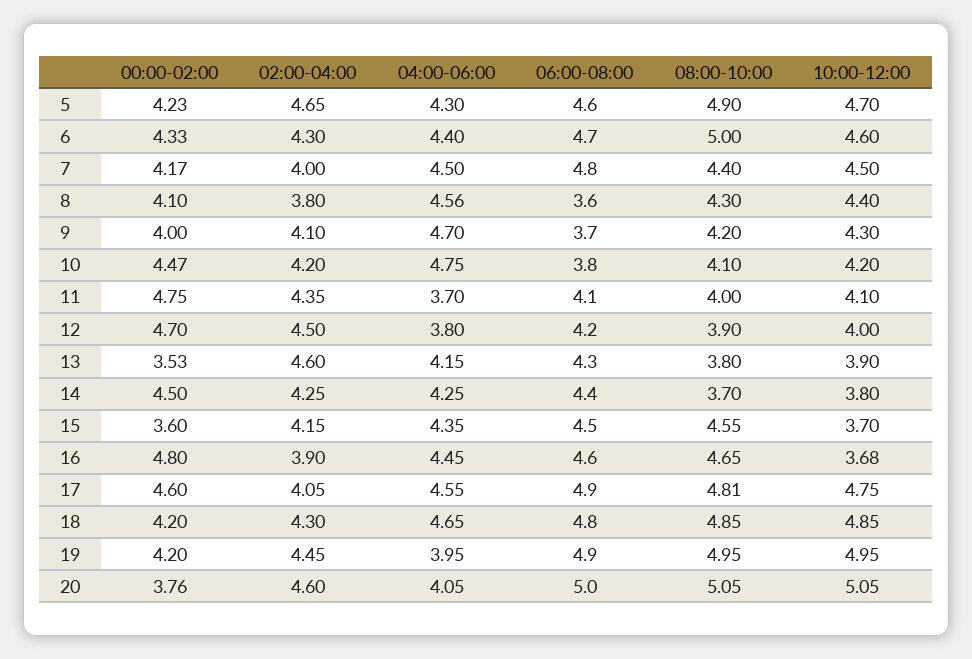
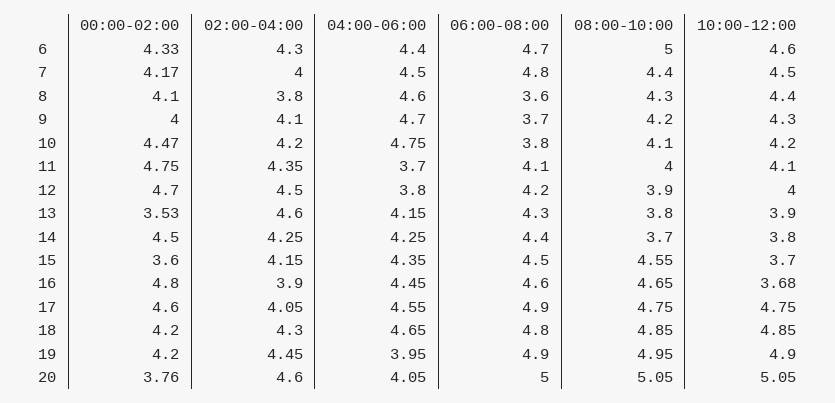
00:00-02:00, 5: 4.23 -> none
02:00-04:00, 5: 4.65 -> none
04:00-06:00, 5: 4.3 -> none
06:00-08:00, 5: 4.6 -> none
08:00-10:00, 5: 4.9 -> none
10:00-12:00, 5: 4.7 -> none
04:00-06:00, 8: 4.56 -> 4.6
08:00-10:00, 17: 4.81 -> 4.75
10:00-12:00, 19: 4.95 -> 4.9

